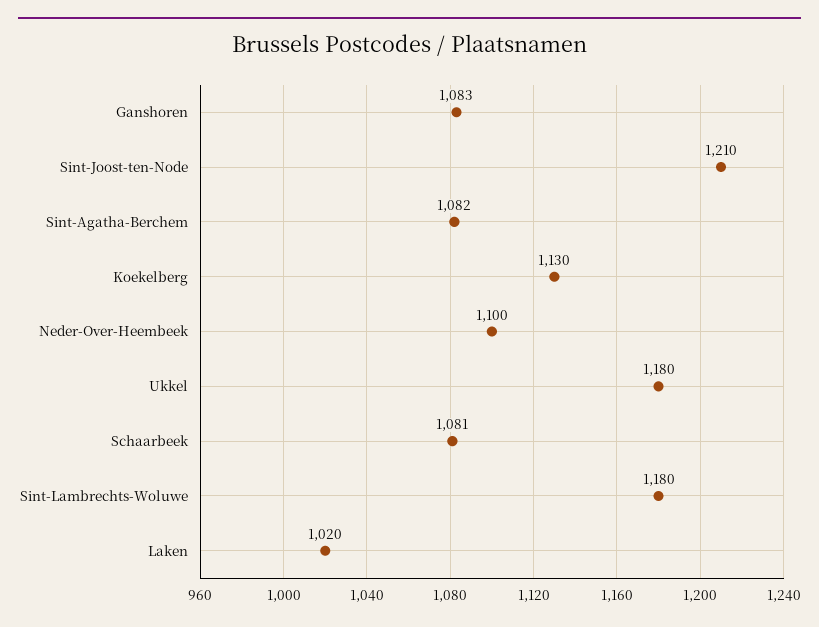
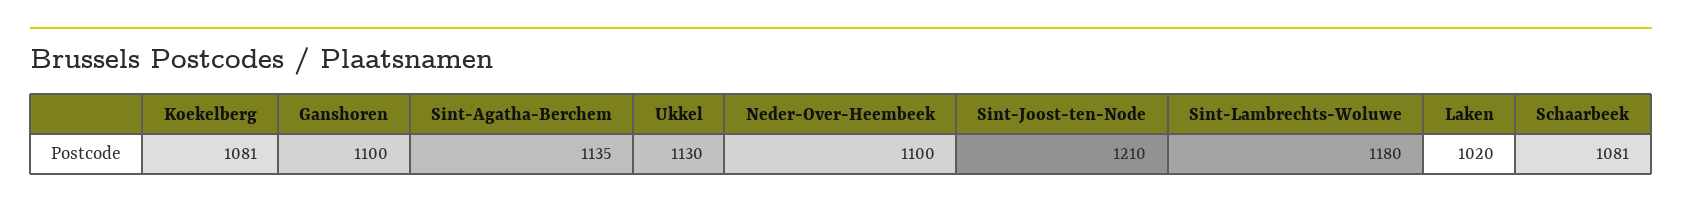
Ganshoren: 1083 -> 1100
Sint-Agatha-Berchem: 1082 -> 1135
Koekelberg: 1130 -> 1081
Ukkel: 1180 -> 1130

